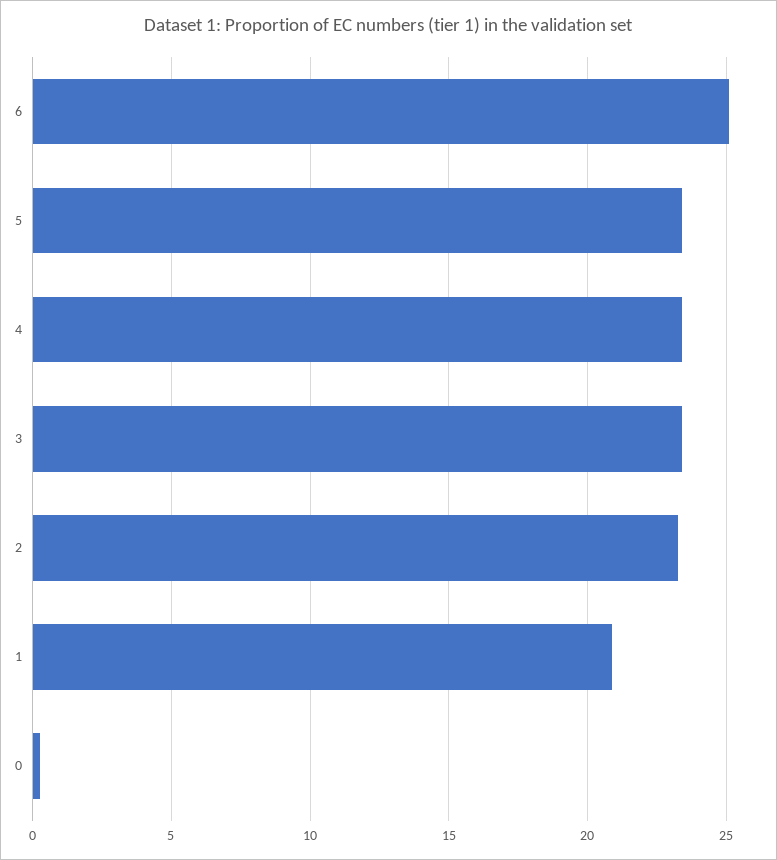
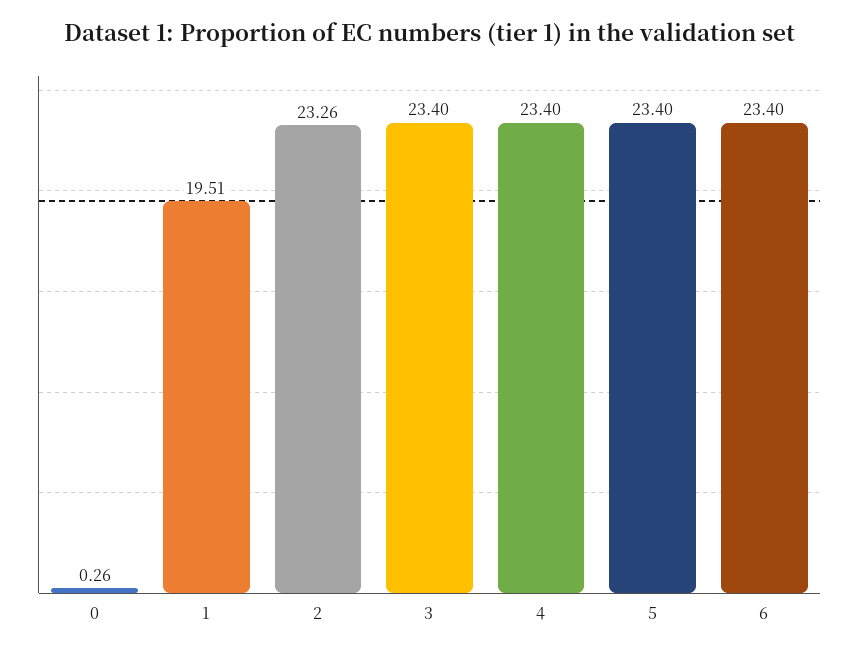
6: 25 -> 23.4
1: 21 -> 19.51

